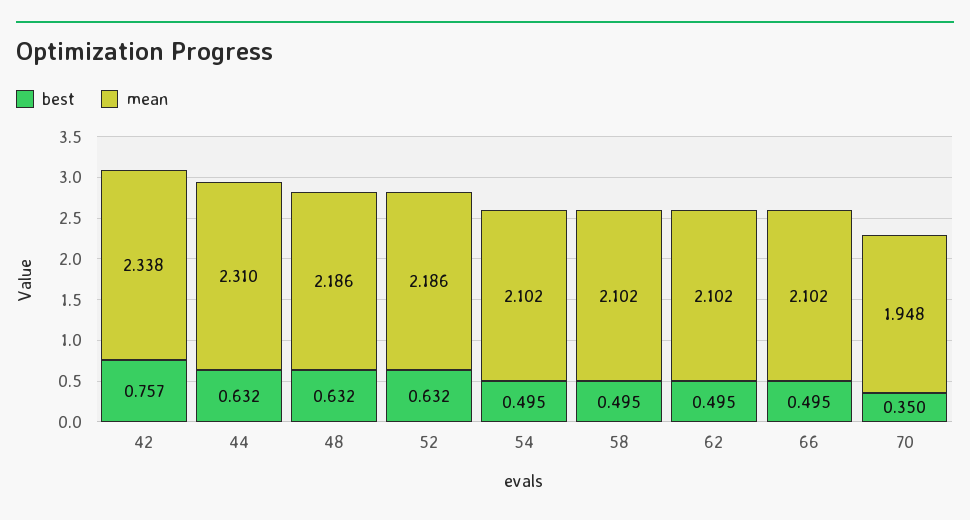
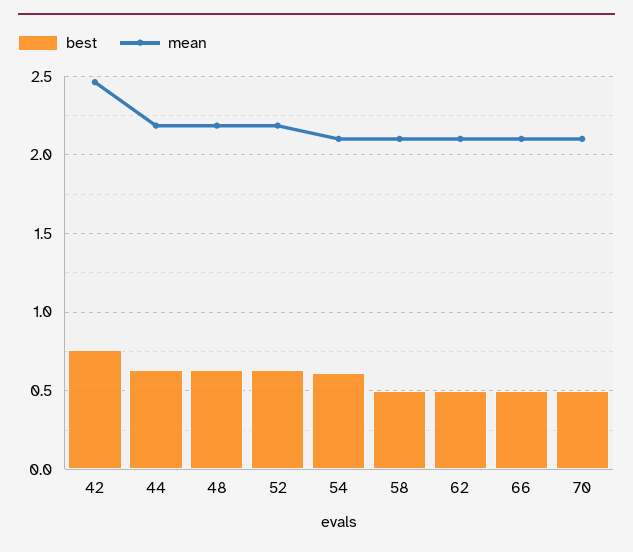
mean, 42: 2.338 -> 2.45
mean, 44: 2.31 -> 2.2
best, 54: 0.495 -> 0.6
best, 70: 0.35 -> 0.5
mean, 70: 1.948 -> 2.1

